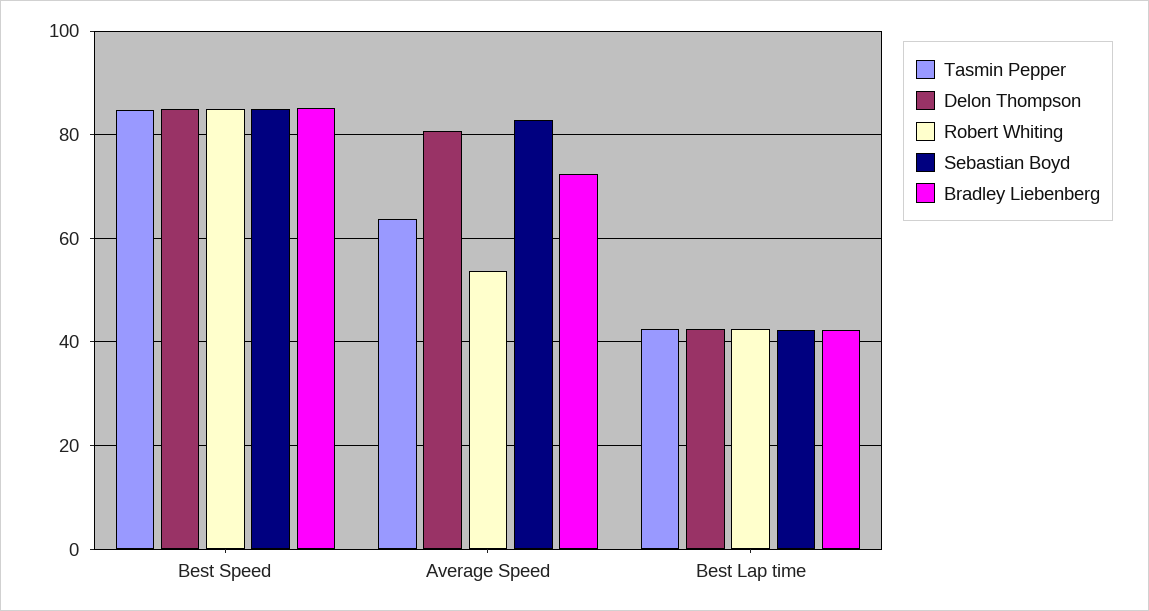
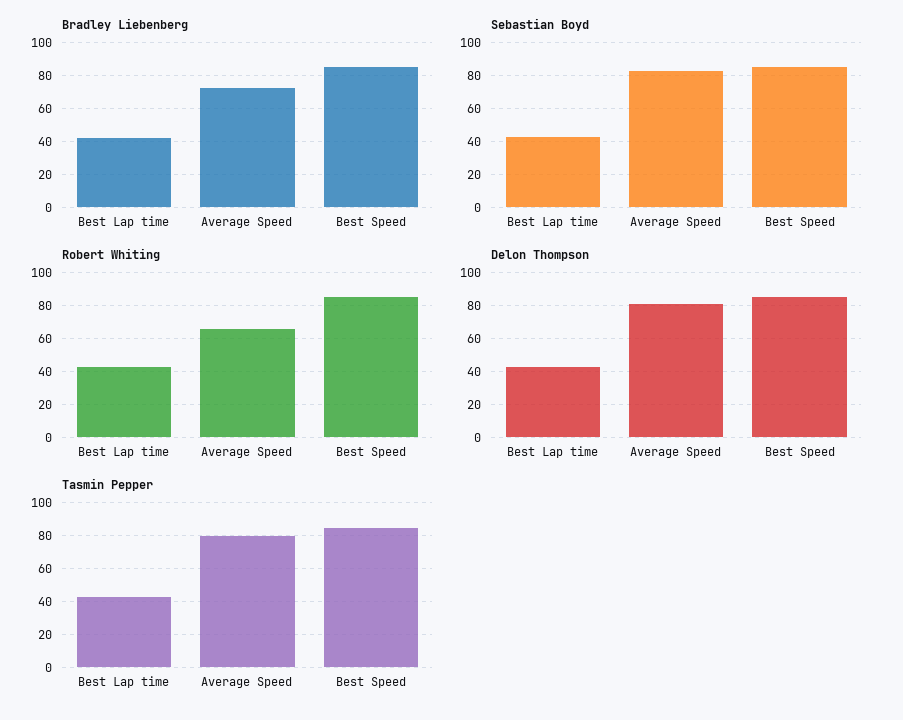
Tasmin Pepper, Average Speed: 64 -> 80
Robert Whiting, Average Speed: 54 -> 65

